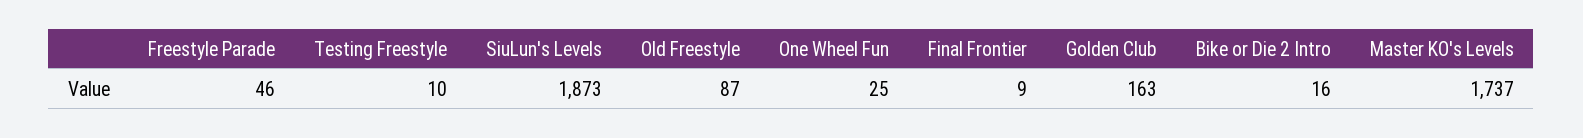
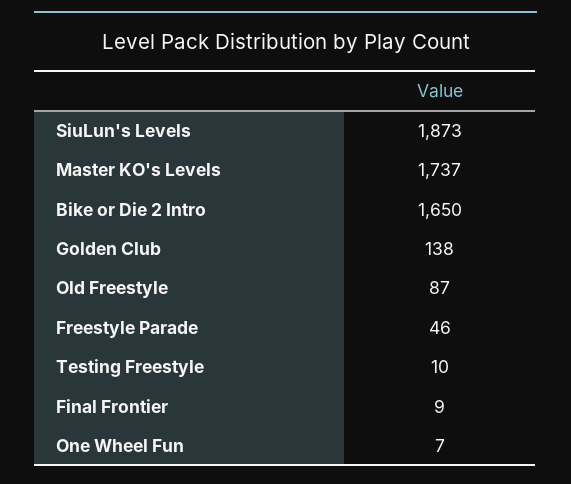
One Wheel Fun: 25 -> 7
Golden Club: 163 -> 138
Bike or Die 2 Intro: 16 -> 1650

